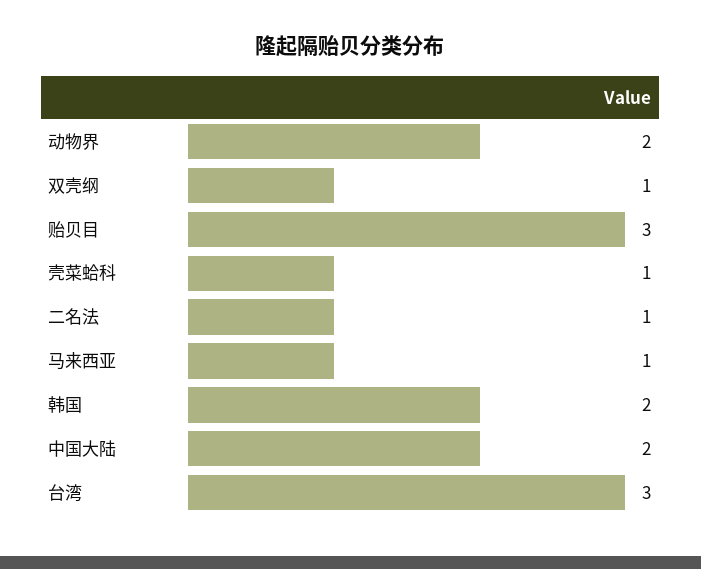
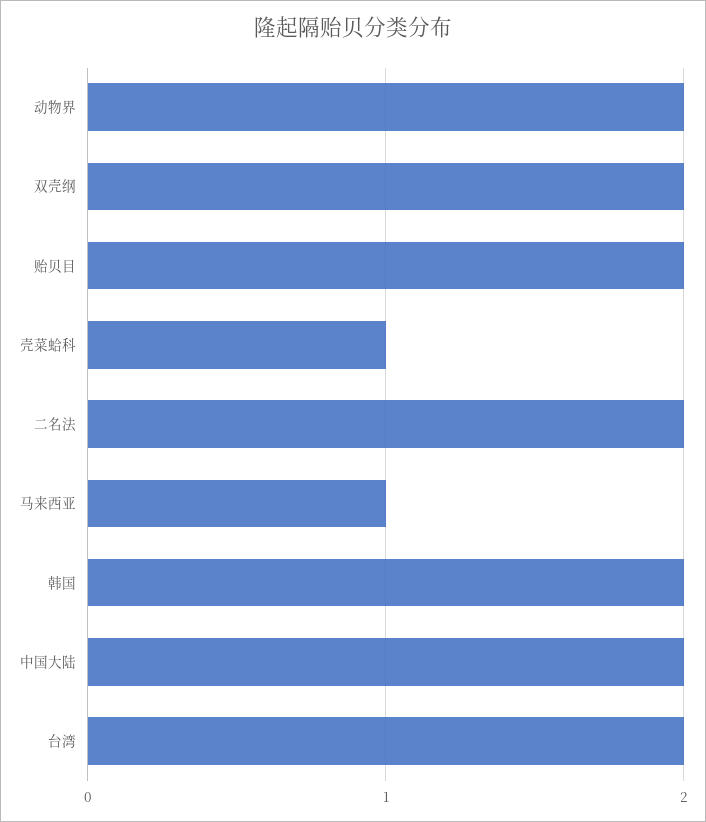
双壳纲: 1 -> 2
贻贝目: 3 -> 2
二名法: 1 -> 2
台湾: 3 -> 2

